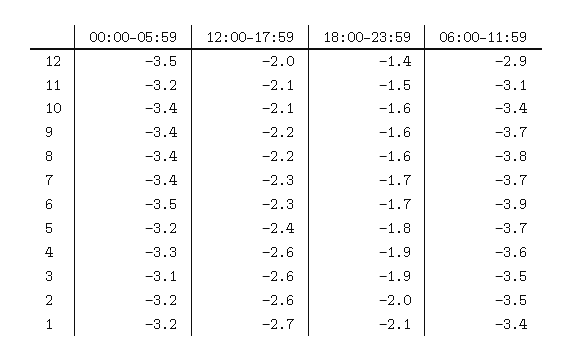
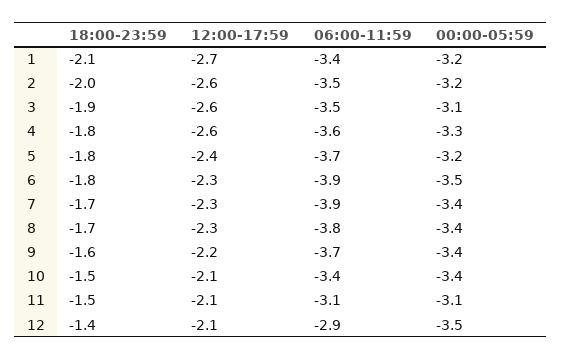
12:00-17:59, 12: -2 -> -2.1
00:00-05:59, 11: -3.2 -> -3.1
18:00-23:59, 10: -1.6 -> -1.5
12:00-17:59, 8: -2.2 -> -2.3
18:00-23:59, 8: -1.6 -> -1.7
06:00-11:59, 7: -3.7 -> -3.9
18:00-23:59, 6: -1.7 -> -1.8
18:00-23:59, 4: -1.9 -> -1.8

